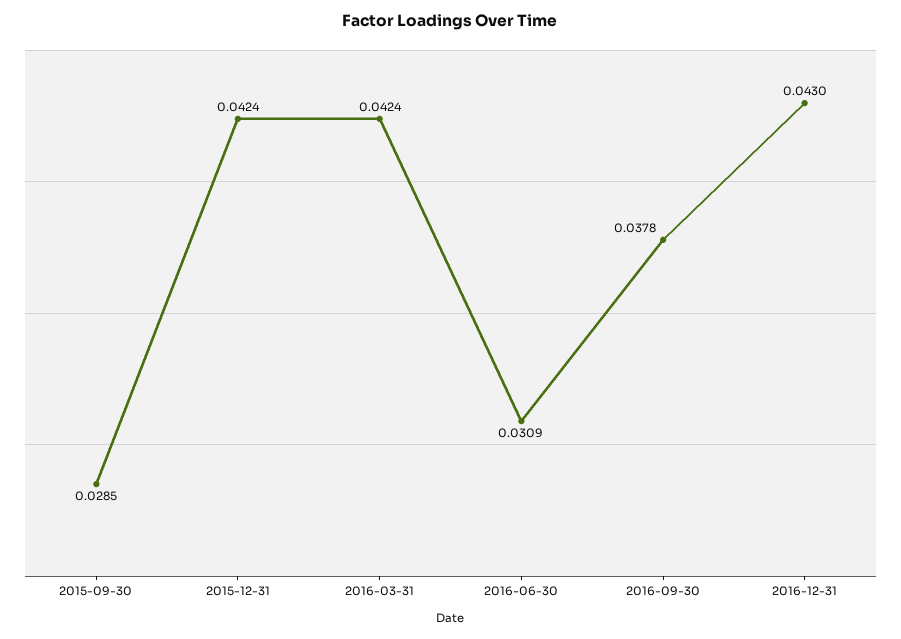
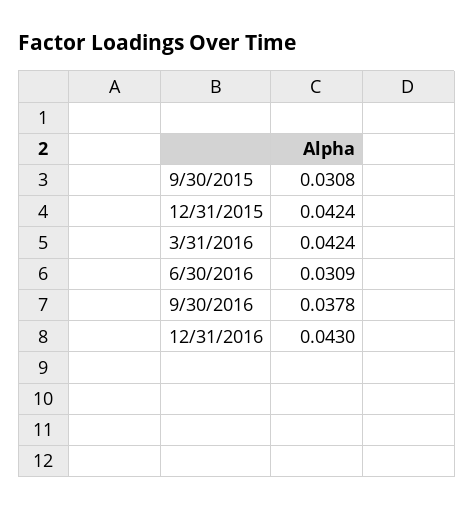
2015-09-30: 0.0285 -> 0.0308

